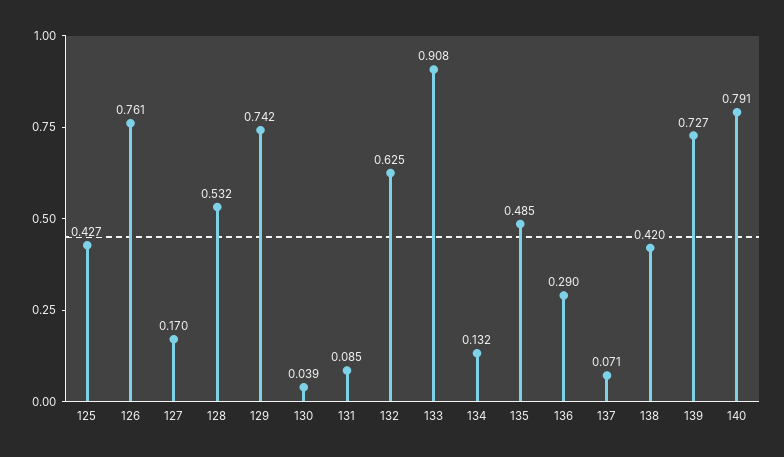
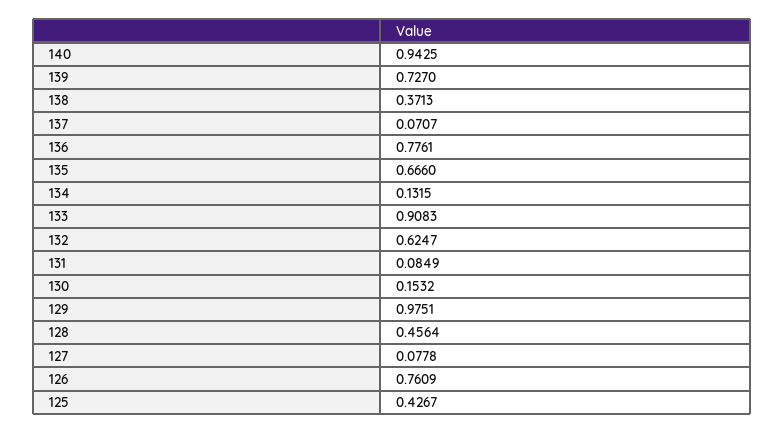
127: 0.17 -> 0.0778
128: 0.532 -> 0.4564
129: 0.742 -> 0.9751
130: 0.039 -> 0.1532
135: 0.485 -> 0.666
136: 0.29 -> 0.7761
138: 0.42 -> 0.3713
140: 0.791 -> 0.9425

